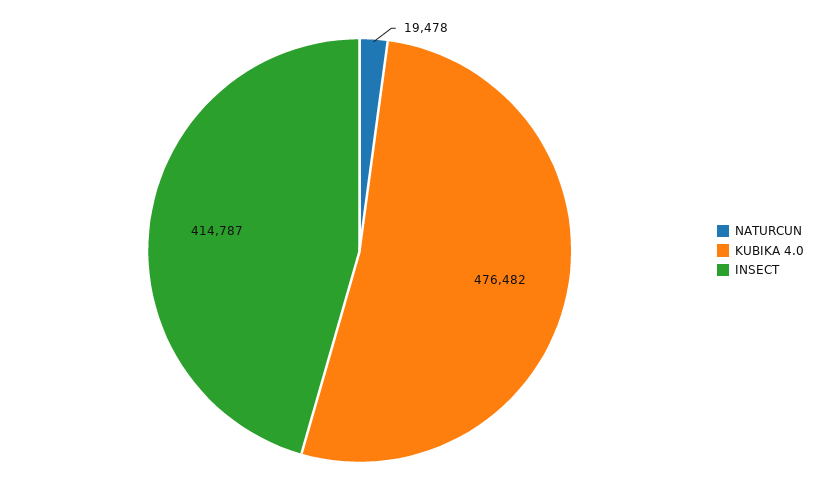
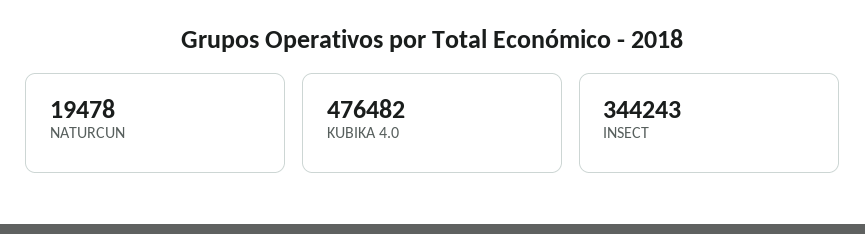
INSECT: 414787 -> 344243

